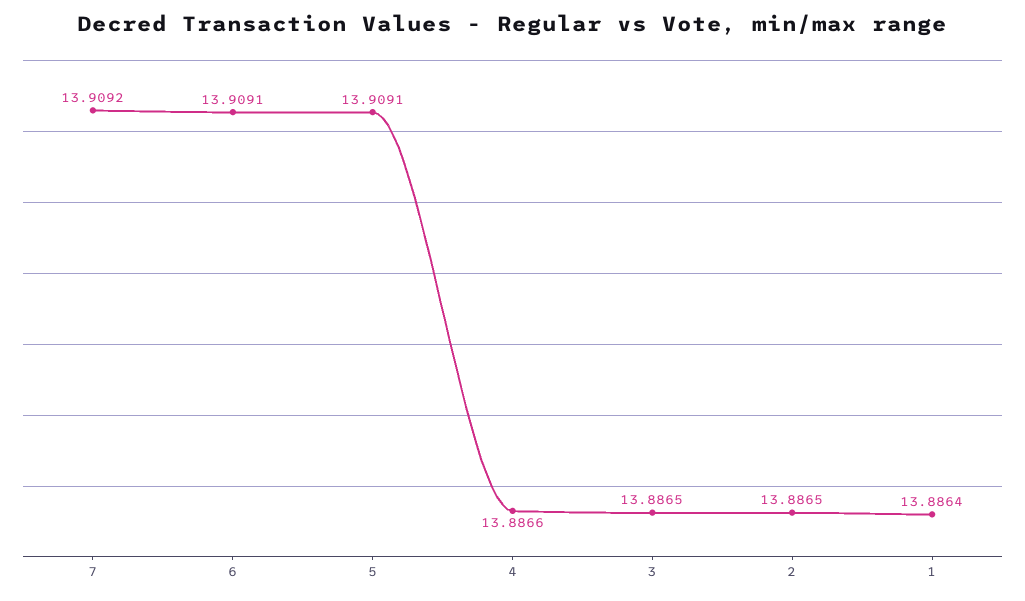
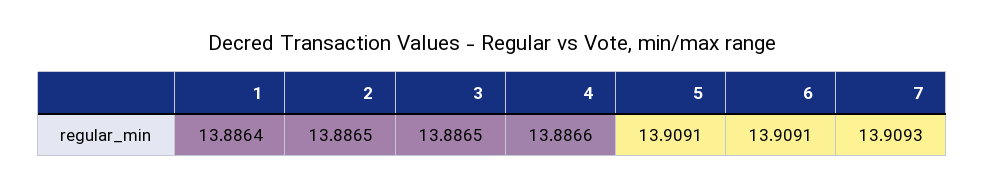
7: 13.9092 -> 13.9093

